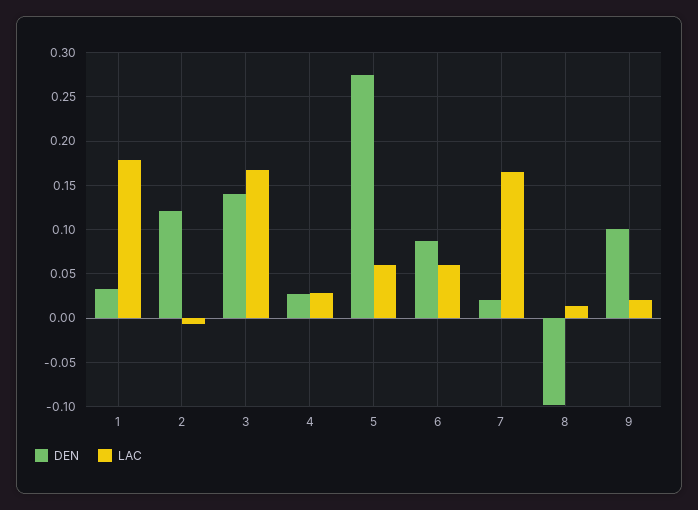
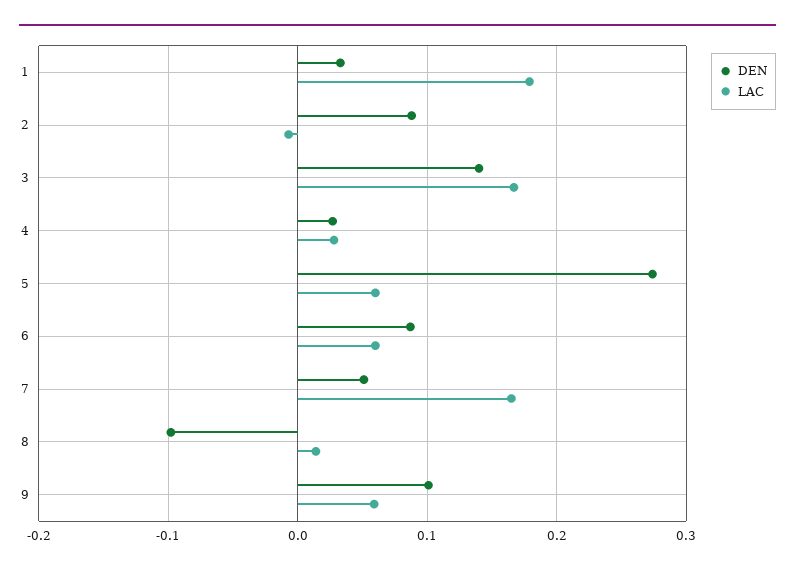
DEN, 2: 0.12 -> 0.09
DEN, 7: 0.02 -> 0.05
LAC, 9: 0.02 -> 0.06

